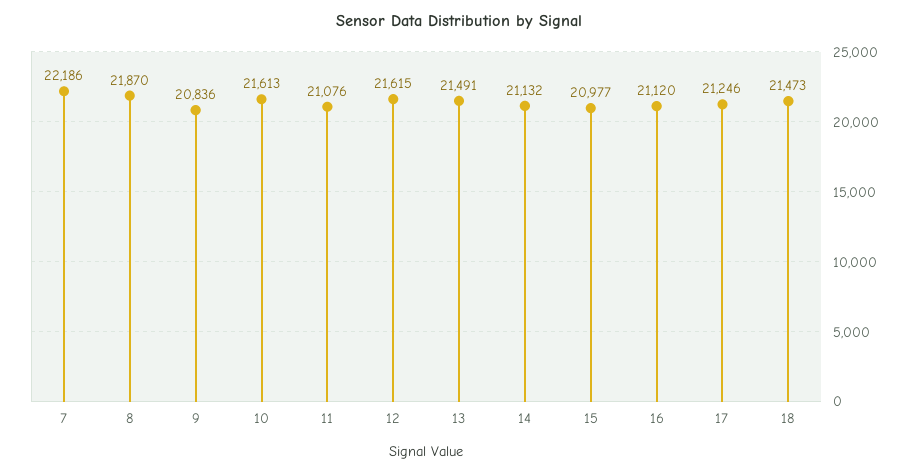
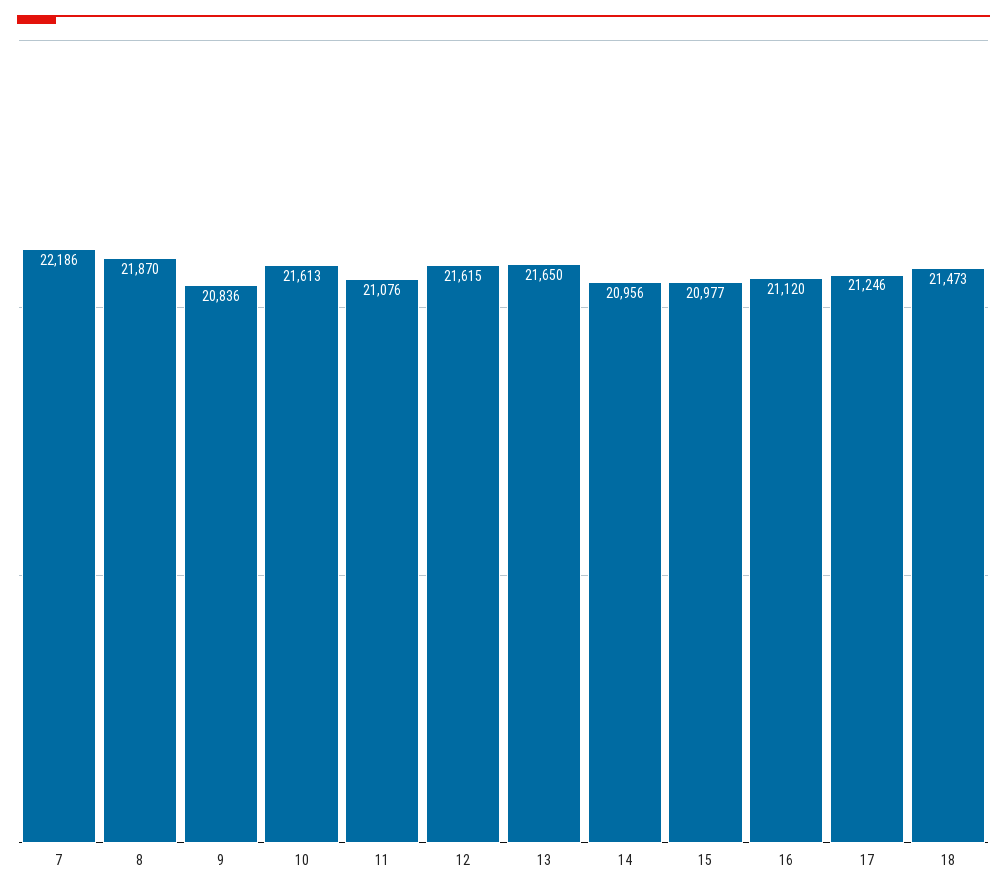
13: 21491 -> 21650
14: 21132 -> 20956

